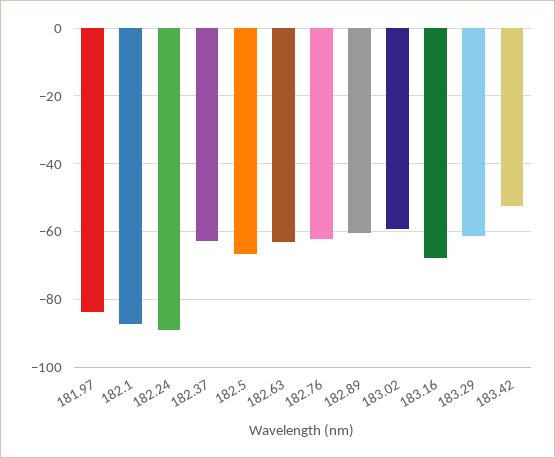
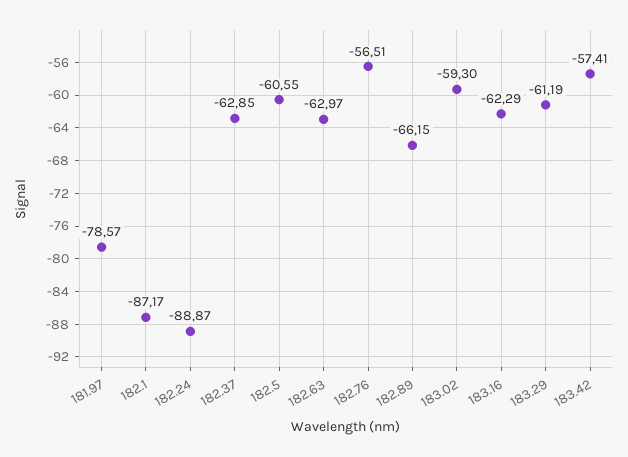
181.97: -84 -> -78.57
182.5: -66 -> -60.55
182.76: -62 -> -56.51
182.89: -60 -> -66.15
183.16: -68 -> -62.29
183.42: -52 -> -57.41

